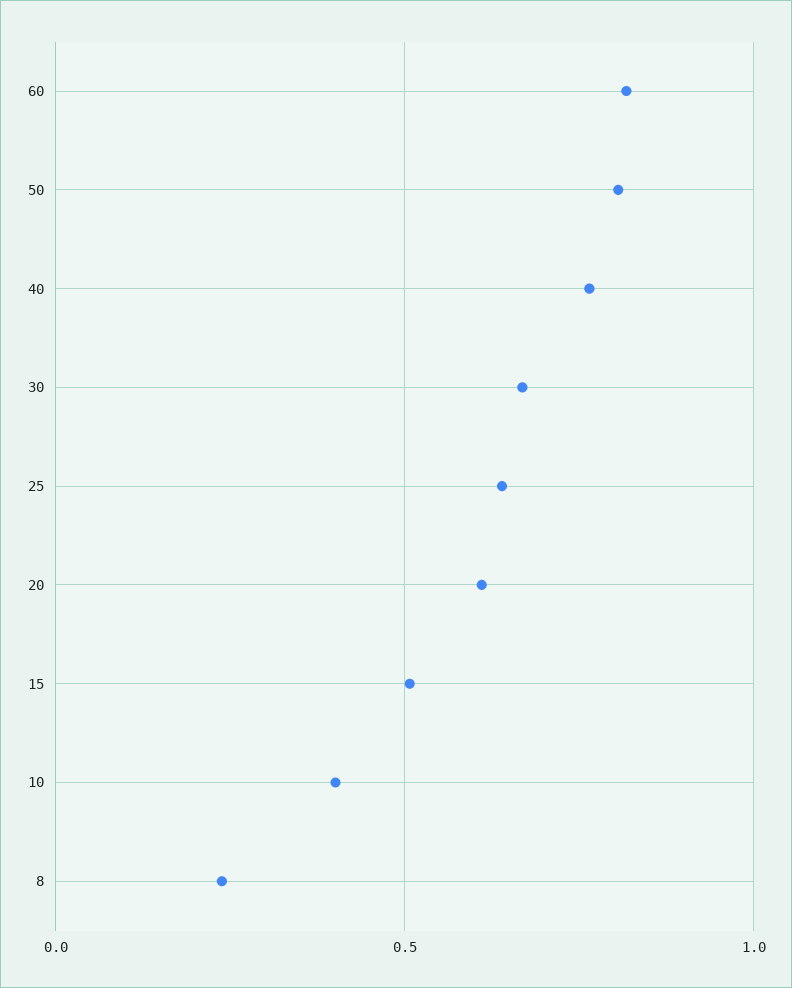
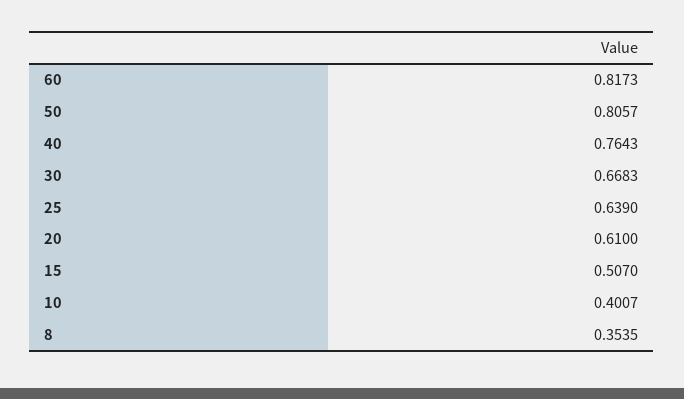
8: 0.25 -> 0.3535

